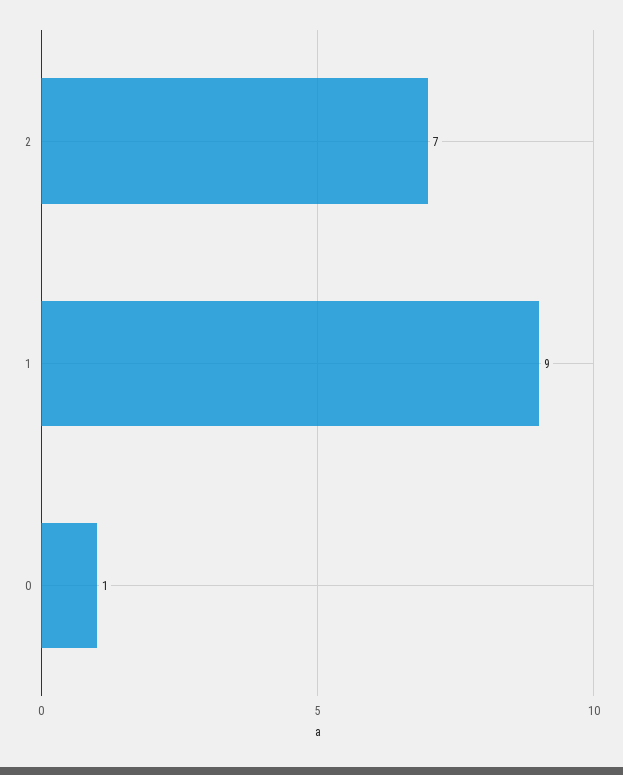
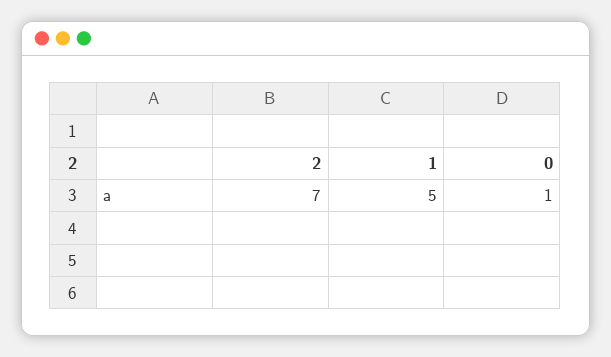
1: 9 -> 5

